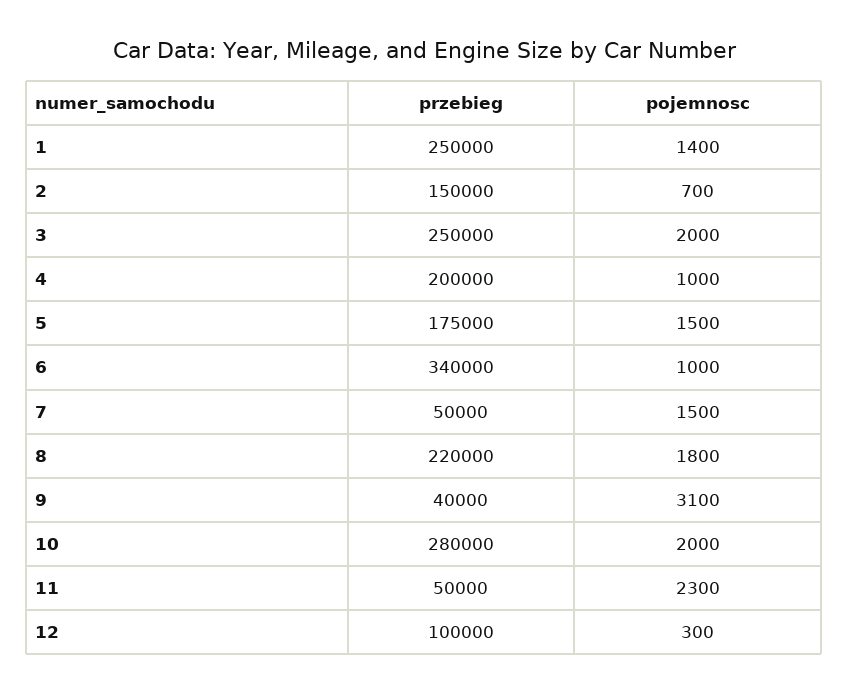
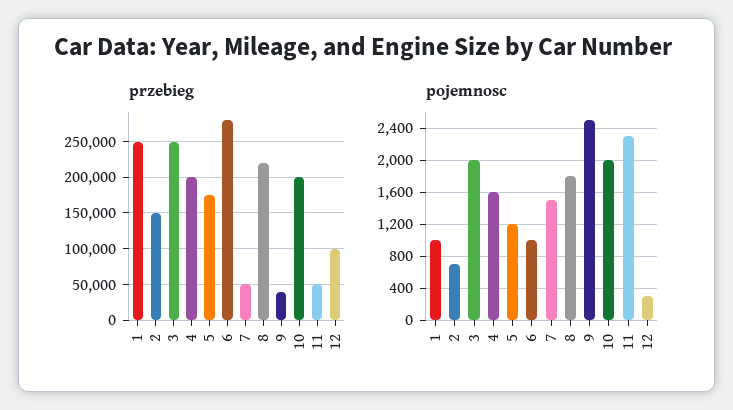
pojemnosc, 1: 1400 -> 1000
pojemnosc, 4: 1000 -> 1600
pojemnosc, 5: 1500 -> 1200
przebieg, 6: 340000 -> 280000
pojemnosc, 9: 3100 -> 2500
przebieg, 10: 280000 -> 200000

